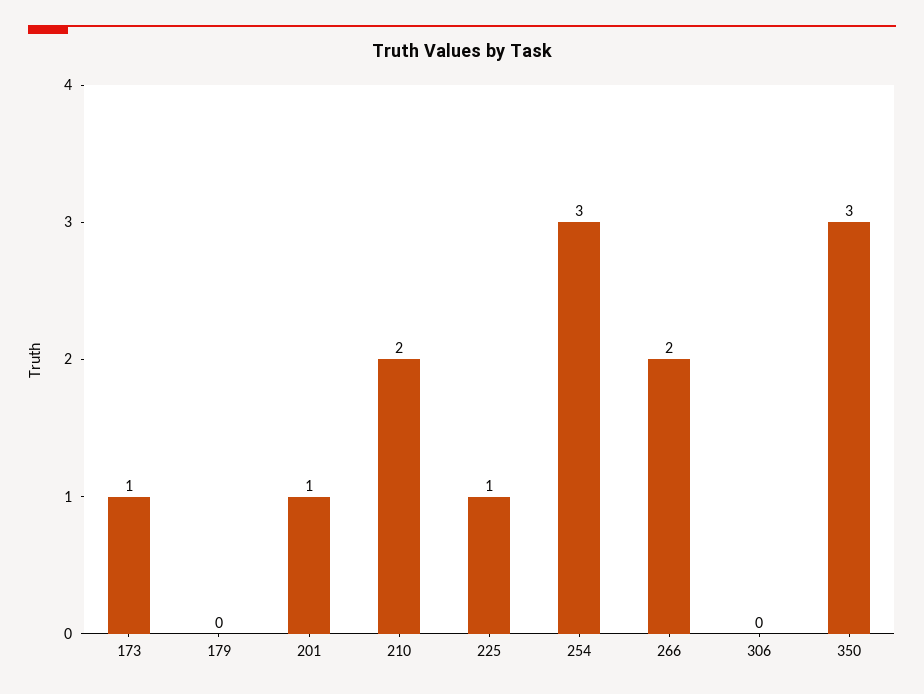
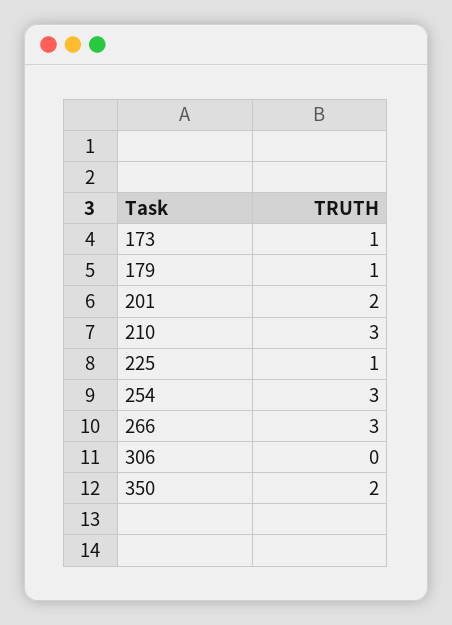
179: 0 -> 1
201: 1 -> 2
210: 2 -> 3
266: 2 -> 3
350: 3 -> 2

